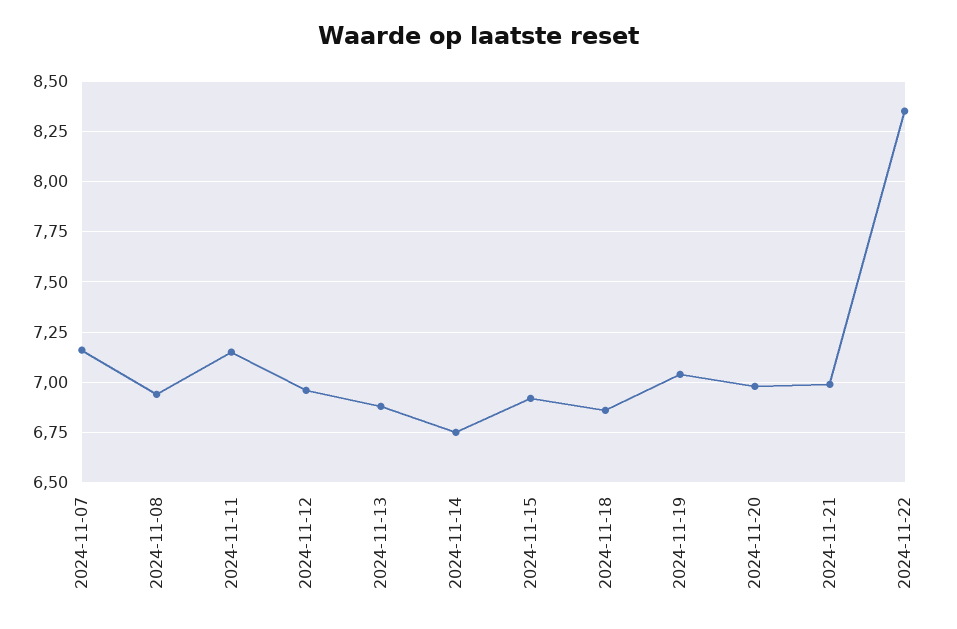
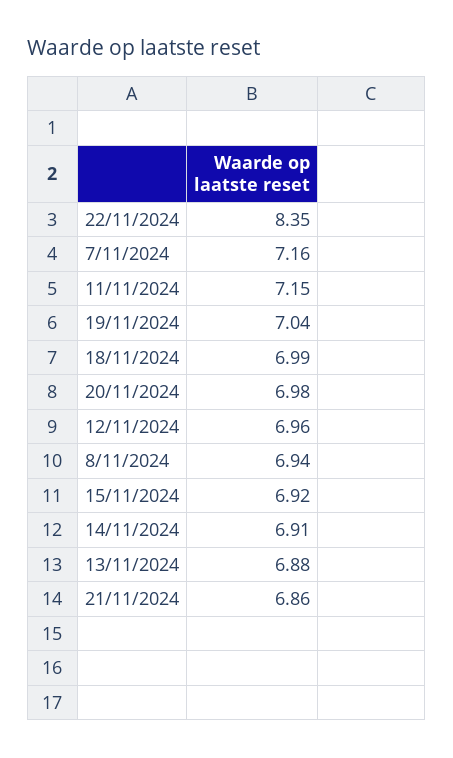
2024-11-14: 6.75 -> 6.91
2024-11-18: 6.85 -> 6.99
2024-11-21: 7 -> 6.86

